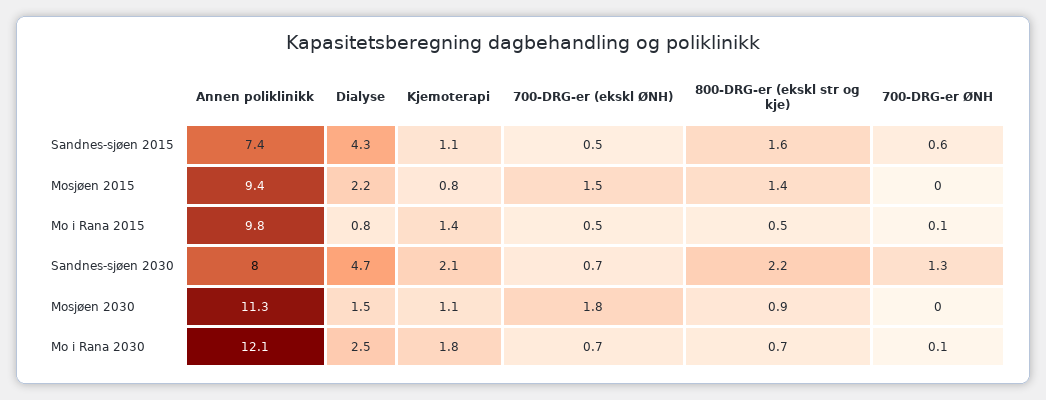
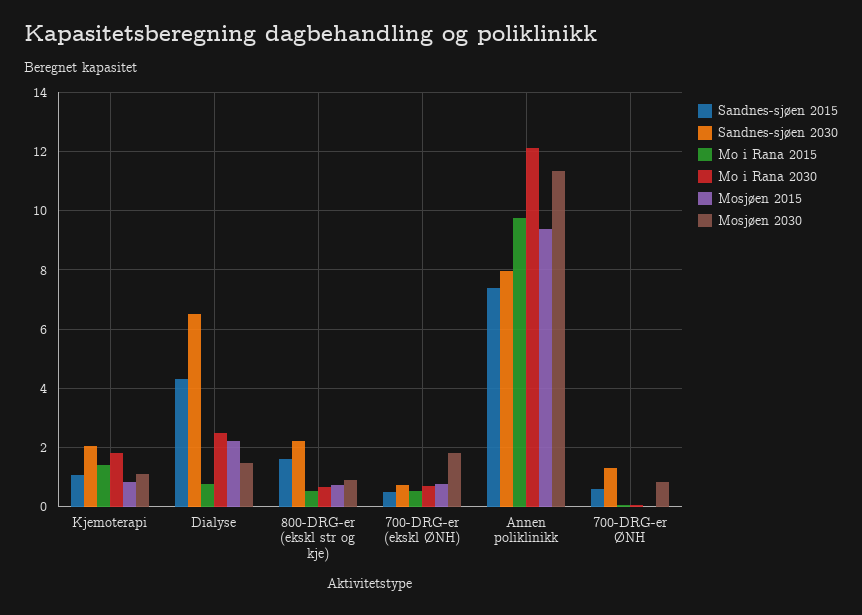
Mosjøen 2015, 700-DRG-er (ekskl ØNH): 1.5 -> 0.75
Mosjøen 2015, 800-DRG-er (ekskl str og kje): 1.4 -> 0.75
Sandnes-sjøen 2030, Dialyse: 4.7 -> 6.5
Mosjøen 2030, 700-DRG-er ØNH: 0 -> 0.75

